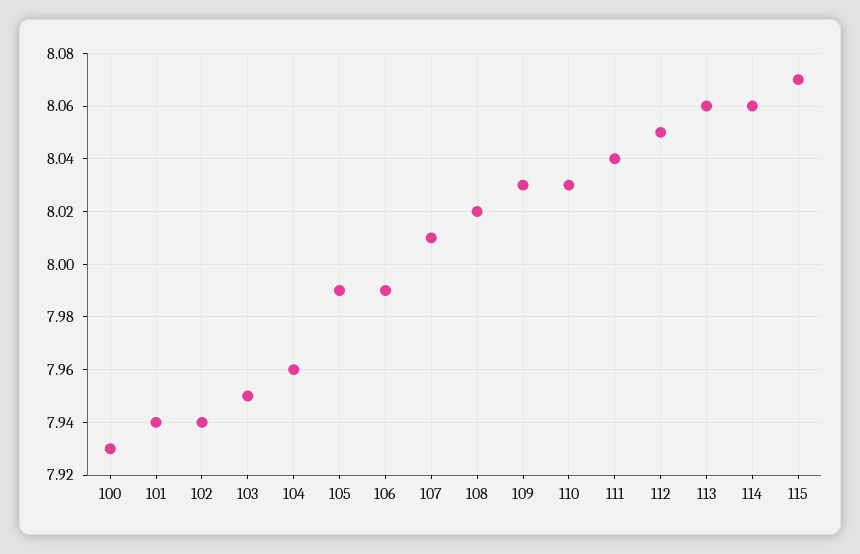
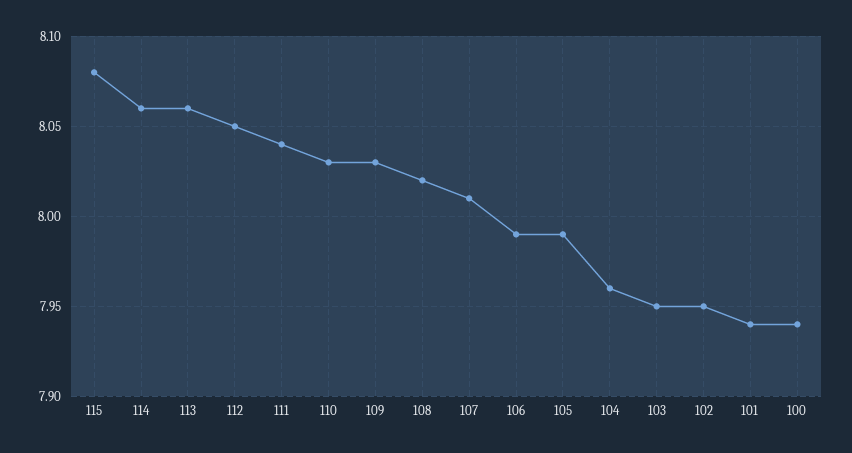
100: 7.93 -> 7.94
102: 7.94 -> 7.95
115: 8.07 -> 8.08

